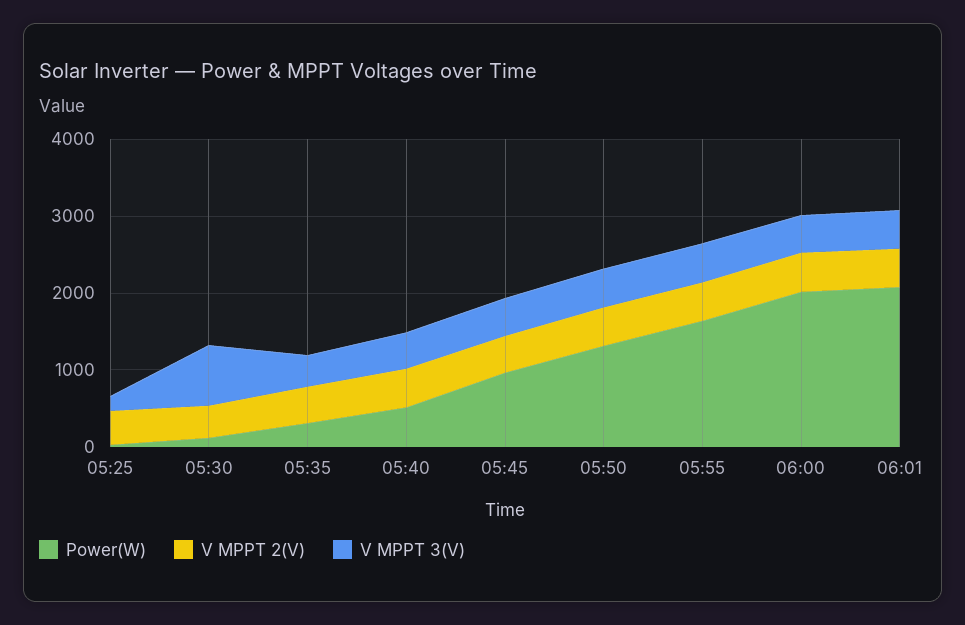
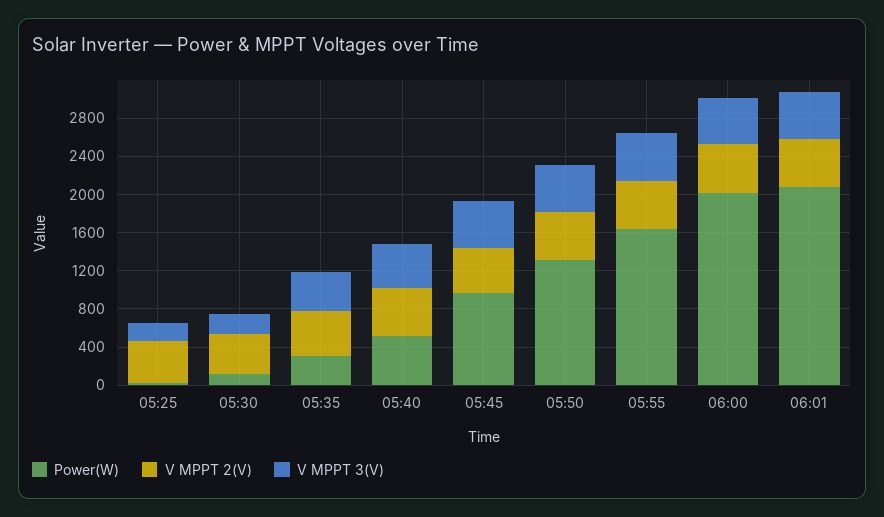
V MPPT 3(V), 05:30: 800 -> 200

